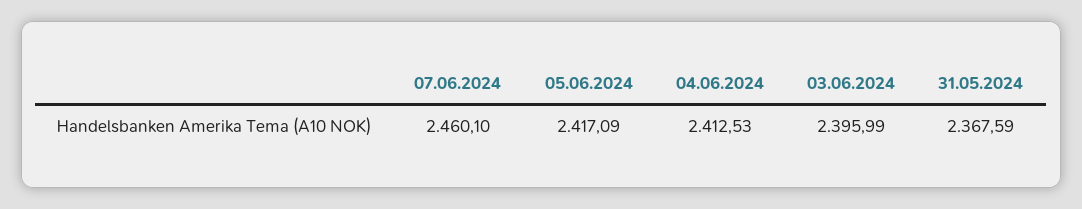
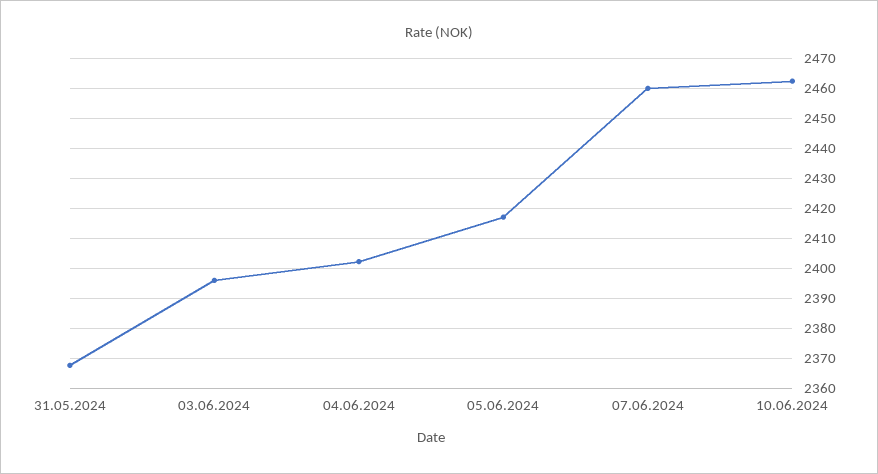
04.06.2024: 2412.53 -> 2402.5
10.06.2024: none -> 2462.5

